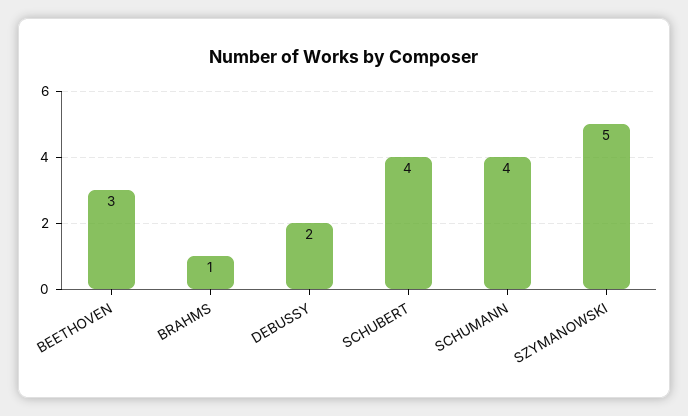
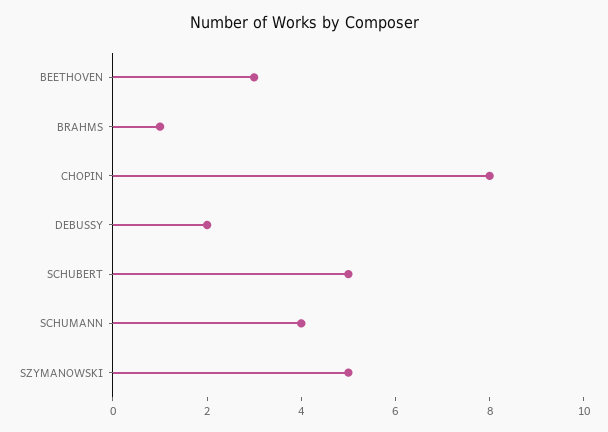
SCHUBERT: 4 -> 5
CHOPIN: none -> 8

